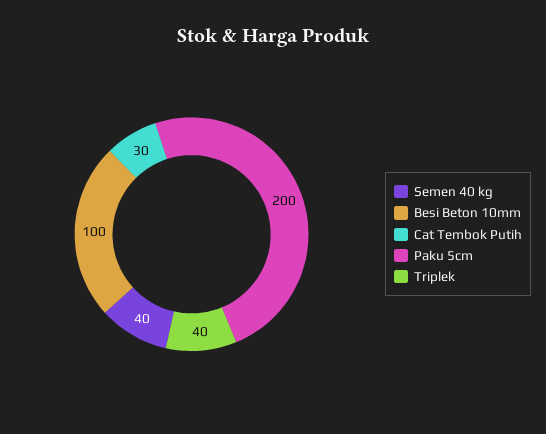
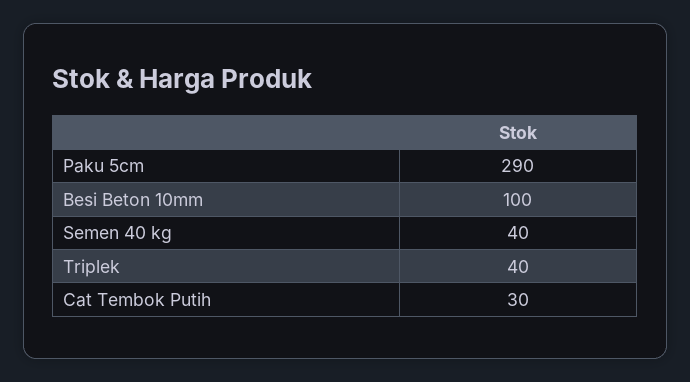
Paku 5cm: 200 -> 290

